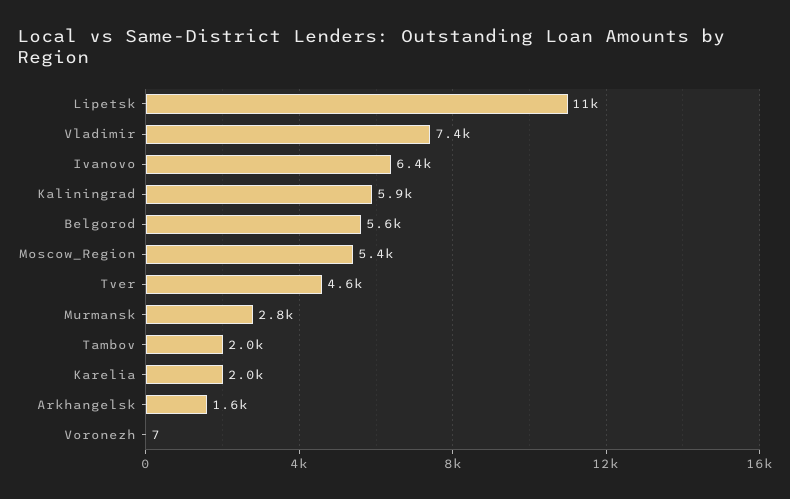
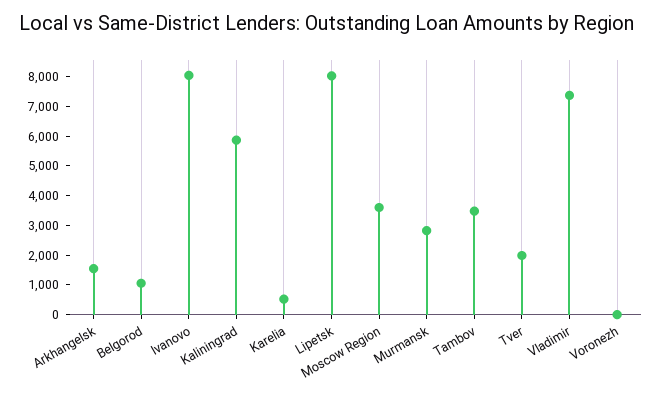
Lipetsk: 11000 -> 8000
Ivanovo: 6400 -> 8000
Belgorod: 5600 -> 1000
Moscow_Region: 5400 -> 3500
Tver: 4600 -> 2000
Tambov: 2000 -> 3500
Karelia: 2000 -> 500

